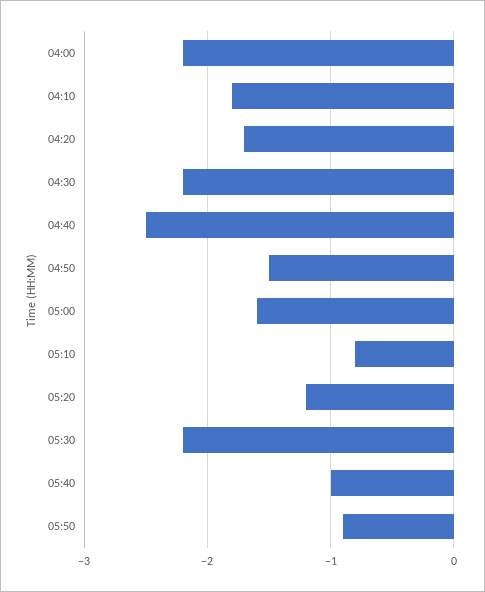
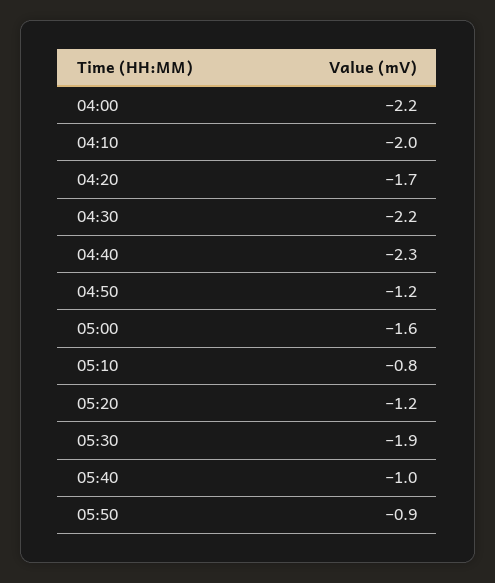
04:10: -1.8 -> -2
04:40: -2.5 -> -2.3
04:50: -1.5 -> -1.2
05:30: -2.2 -> -1.9

